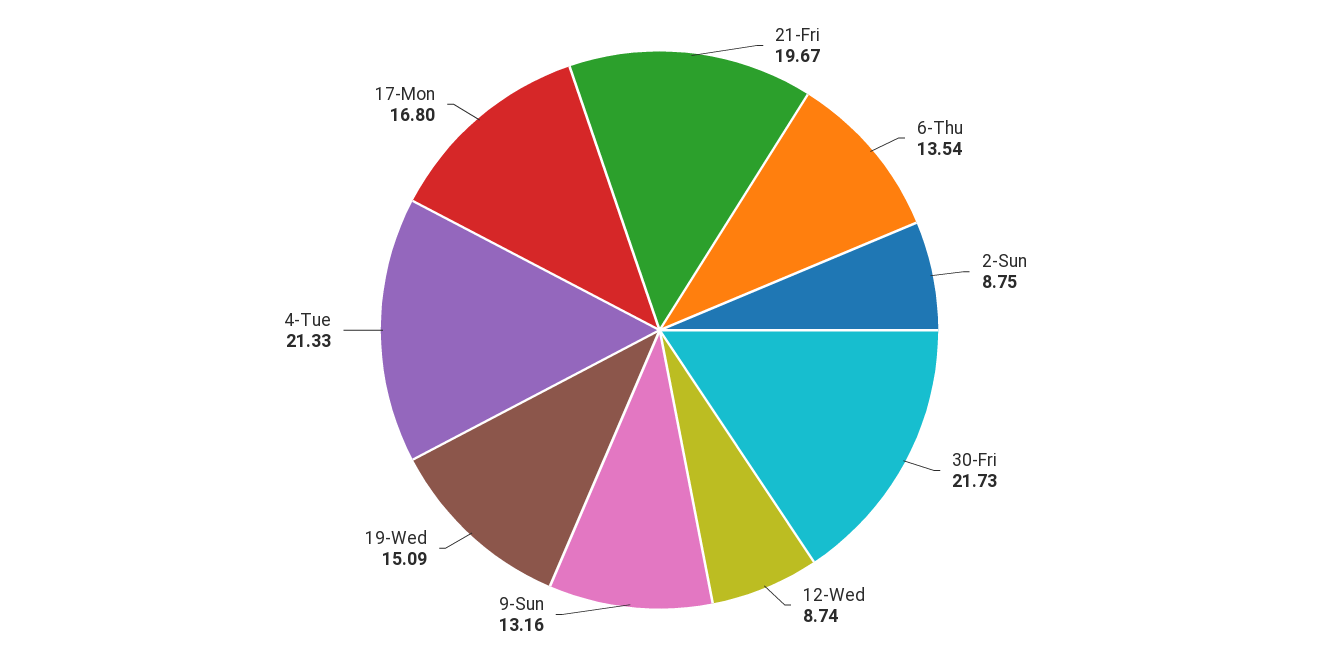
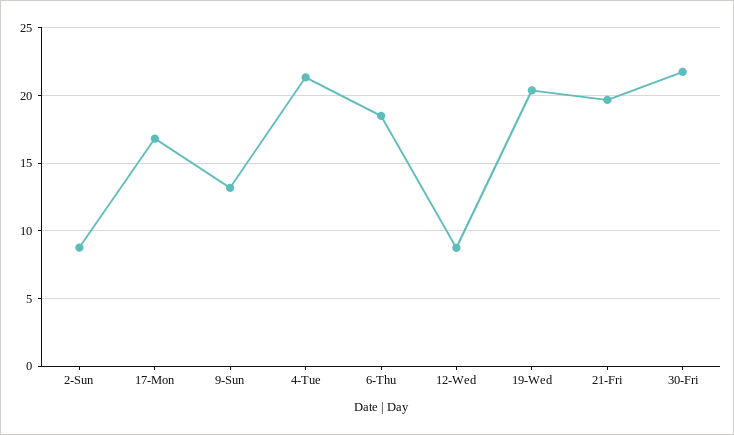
6-Thu: 13.54 -> 18.5
19-Wed: 15.09 -> 20.5

